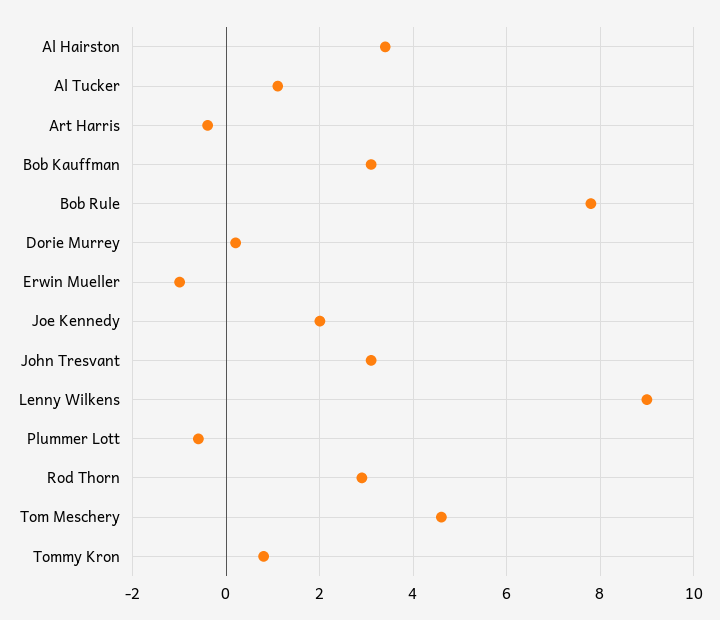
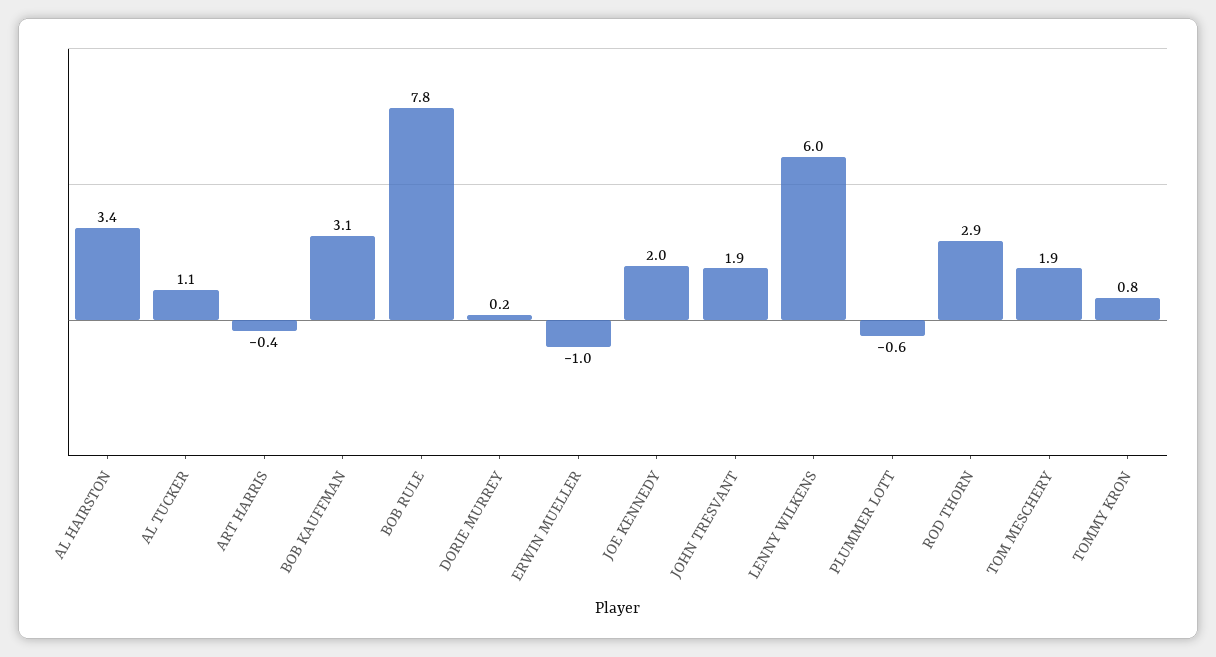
John Tresvant: 3 -> 1.9
Lenny Wilkens: 9 -> 6
Tom Meschery: 4.5 -> 1.9

